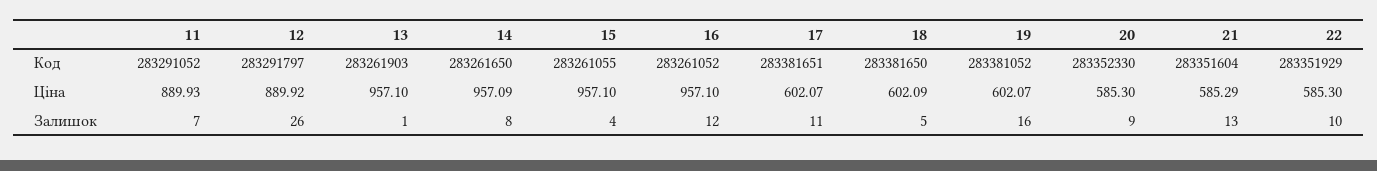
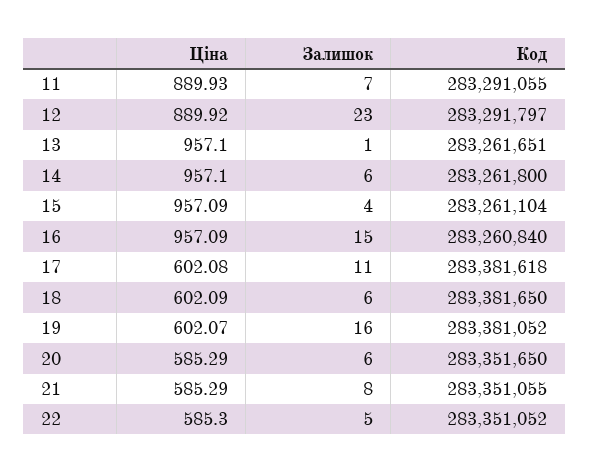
11, Код: 283291052 -> 283291055
13, Код: 283261903 -> 283261651
14, Код: 283261650 -> 283261800
15, Код: 283261055 -> 283261104
16, Код: 283261052 -> 283260840
17, Код: 283381651 -> 283381618
20, Код: 283352330 -> 283351650
21, Код: 283351604 -> 283351055
22, Код: 283351929 -> 283351052
14, Ціна: 957.09 -> 957.1
15, Ціна: 957.1 -> 957.09
16, Ціна: 957.1 -> 957.09
17, Ціна: 602.07 -> 602.08
20, Ціна: 585.3 -> 585.29
12, Залишок: 26 -> 23
14, Залишок: 8 -> 6
16, Залишок: 12 -> 15
18, Залишок: 5 -> 6
20, Залишок: 9 -> 6
21, Залишок: 13 -> 8
22, Залишок: 10 -> 5

